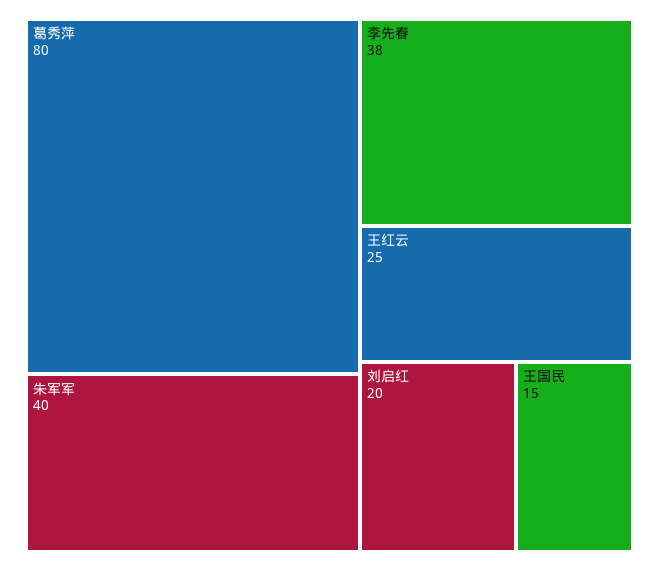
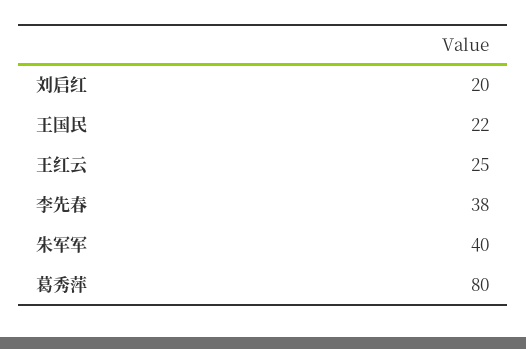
王国民: 15 -> 22

